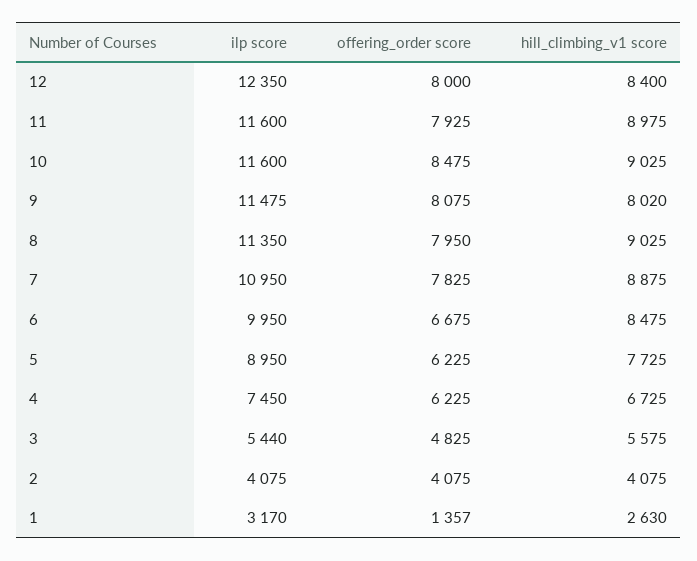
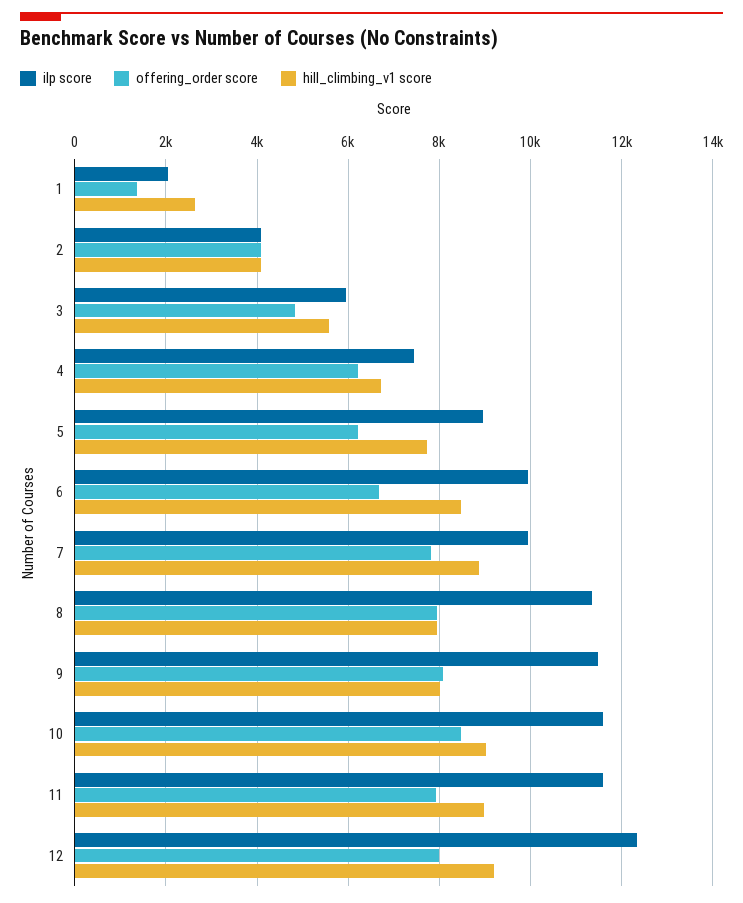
hill_climbing_v1 score, 12: 8400 -> 9200
hill_climbing_v1 score, 8: 9025 -> 8000
ilp score, 7: 10950 -> 10000
ilp score, 3: 5440 -> 6000
ilp score, 1: 3170 -> 2000

